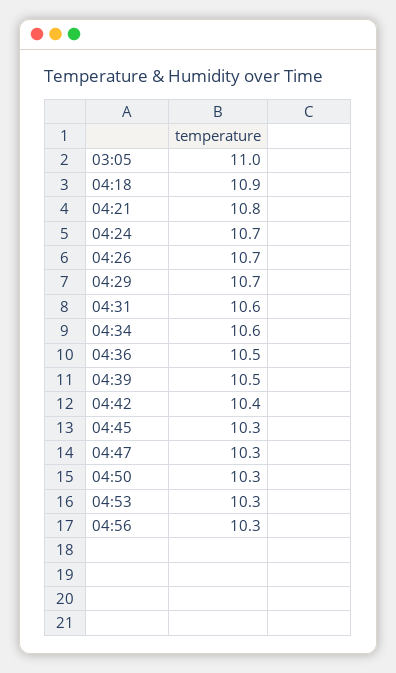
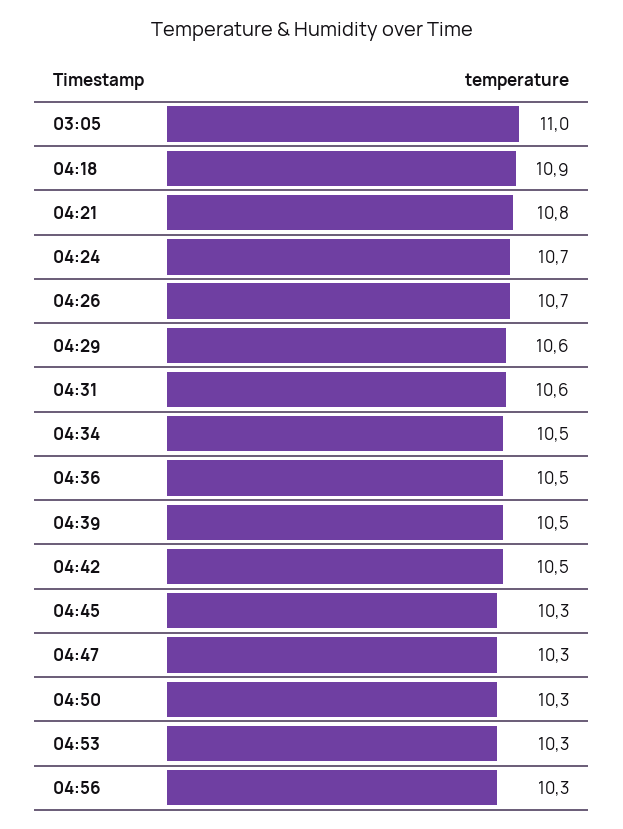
04:29: 10.7 -> 10.6
04:34: 10.6 -> 10.5
04:42: 10.4 -> 10.5

